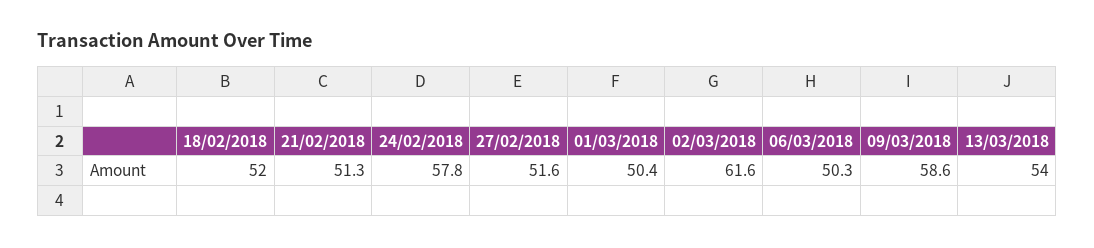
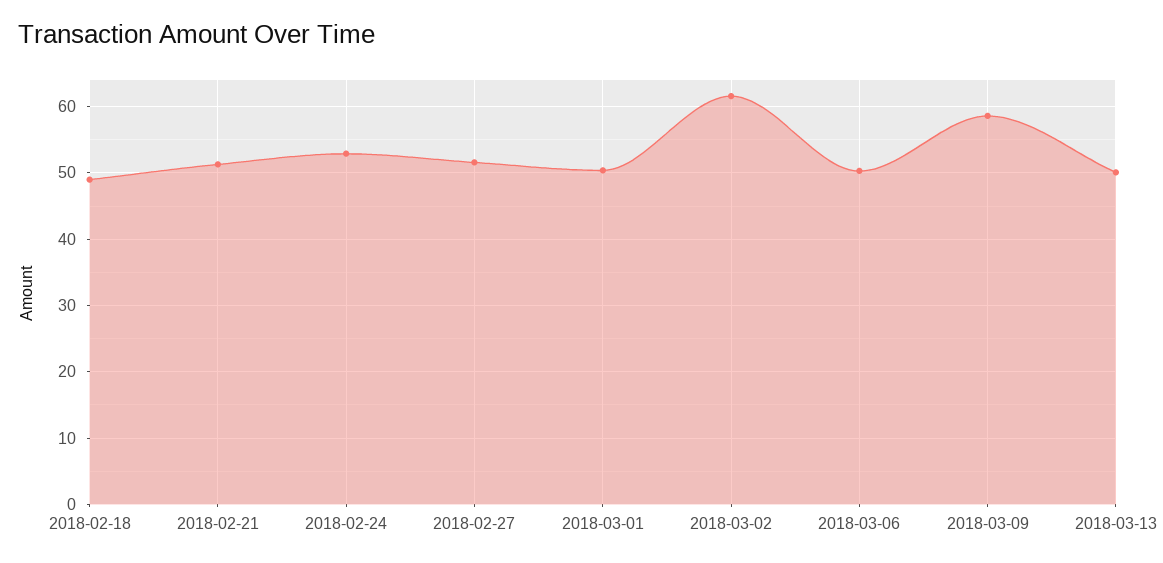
18/02/2018: 52 -> 49
24/02/2018: 57.8 -> 53
13/03/2018: 54 -> 50

